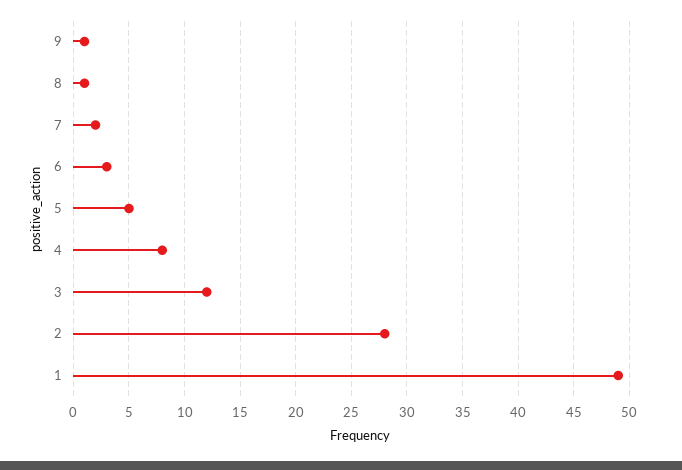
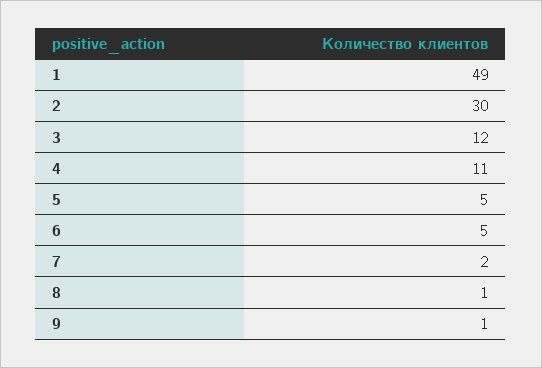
6: 3 -> 5
4: 8 -> 11
2: 28 -> 30

